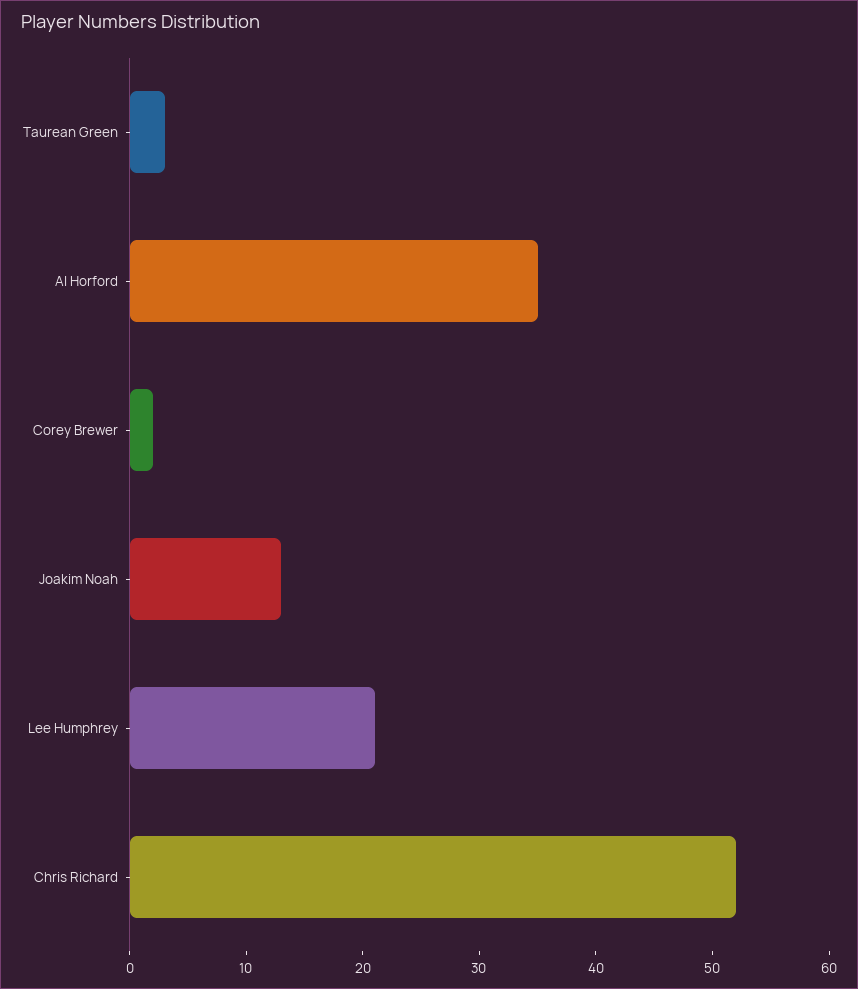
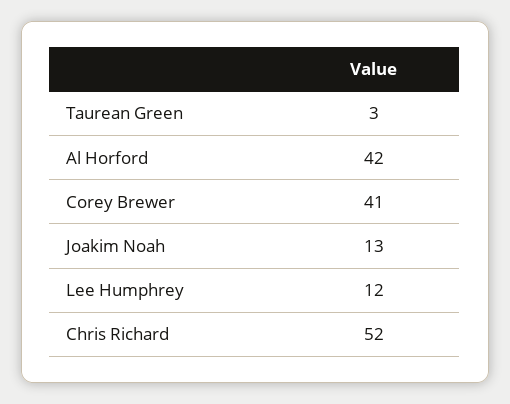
Al Horford: 35 -> 42
Corey Brewer: 2 -> 41
Lee Humphrey: 21 -> 12

